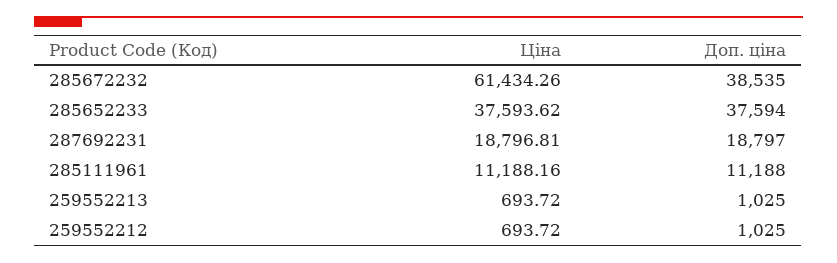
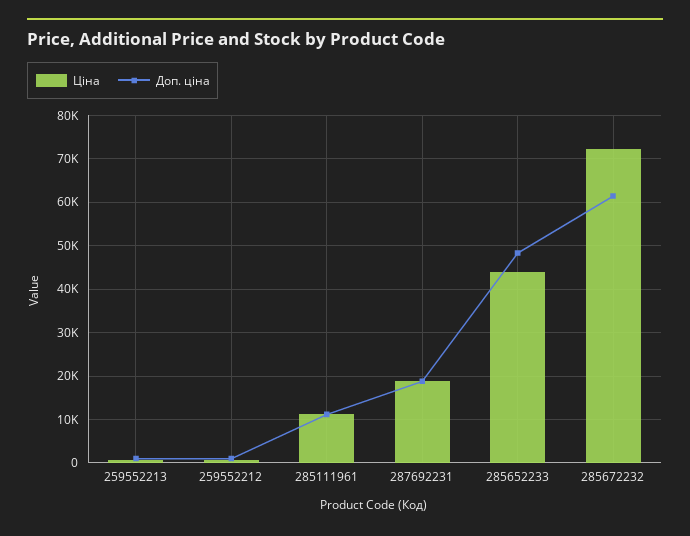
Ціна, 285672232: 61434.26 -> 72000
Доп. ціна, 285672232: 38535 -> 62000
Ціна, 285652233: 37593.62 -> 44000
Доп. ціна, 285652233: 37594 -> 48000

